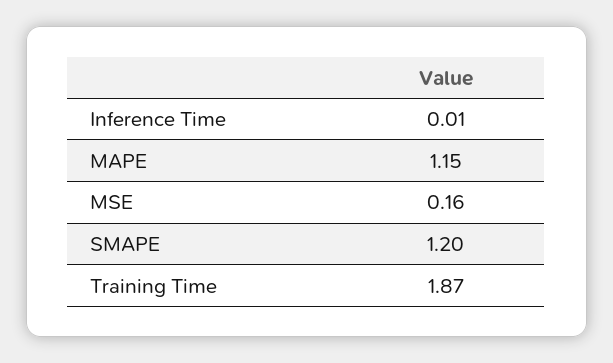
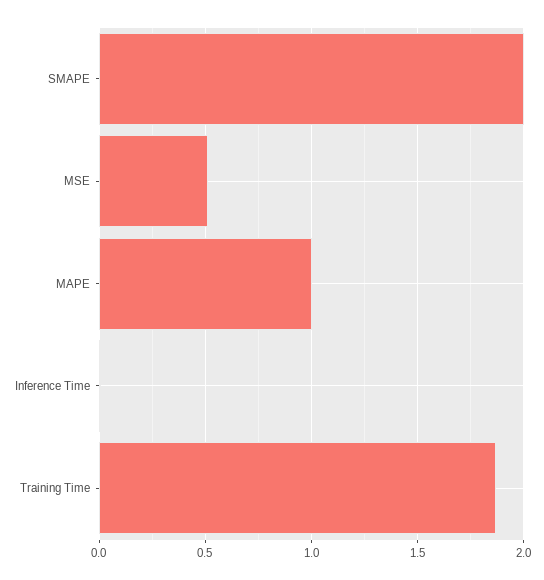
MAPE: 1.15 -> 1
MSE: 0.16 -> 0.5
SMAPE: 1.2 -> 2

